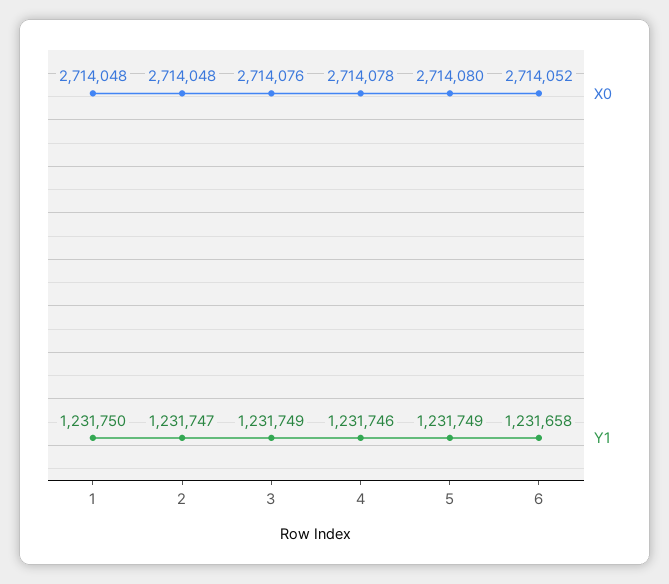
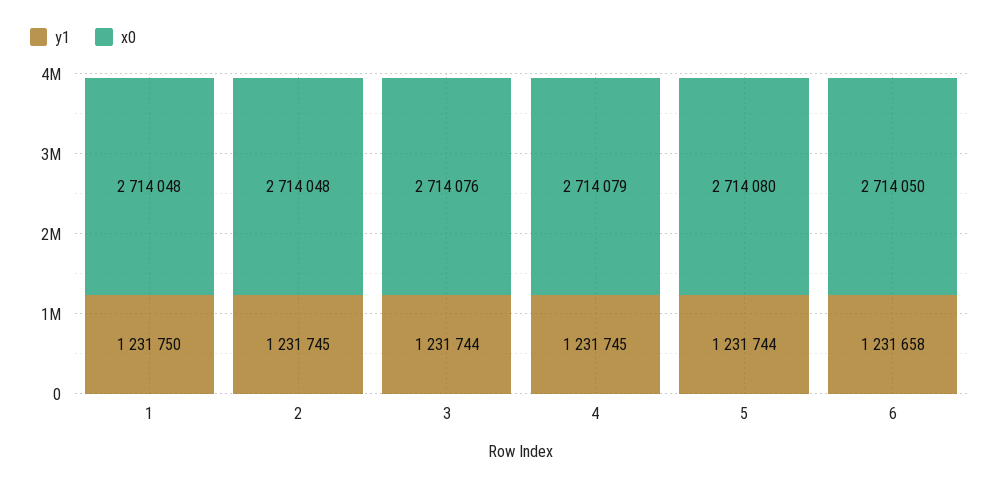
Y1, 2: 1231747 -> 1231745
Y1, 3: 1231749 -> 1231744
X0, 4: 2714078 -> 2714079
Y1, 4: 1231746 -> 1231745
Y1, 5: 1231749 -> 1231744
X0, 6: 2714052 -> 2714050

